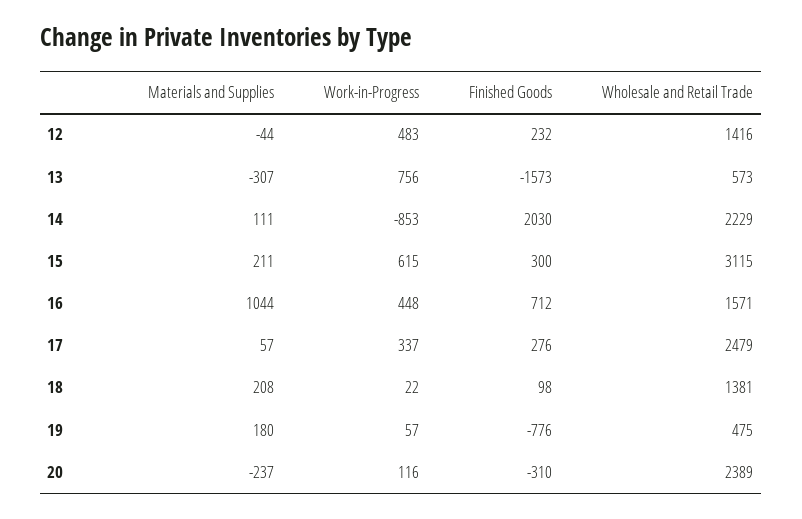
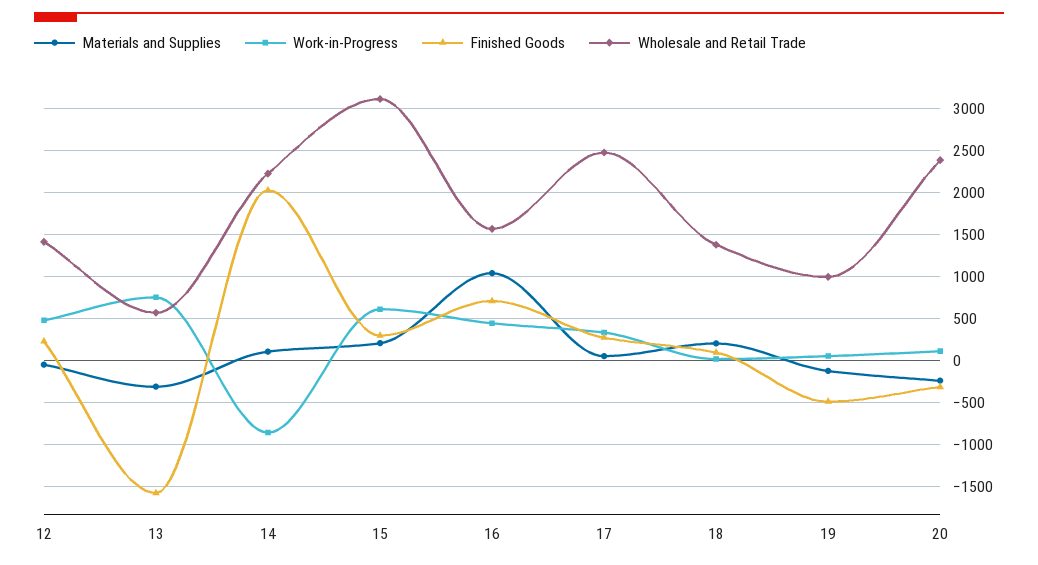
Materials and Supplies, 19: 180 -> -100
Finished Goods, 19: -776 -> -500
Wholesale and Retail Trade, 19: 475 -> 1000

